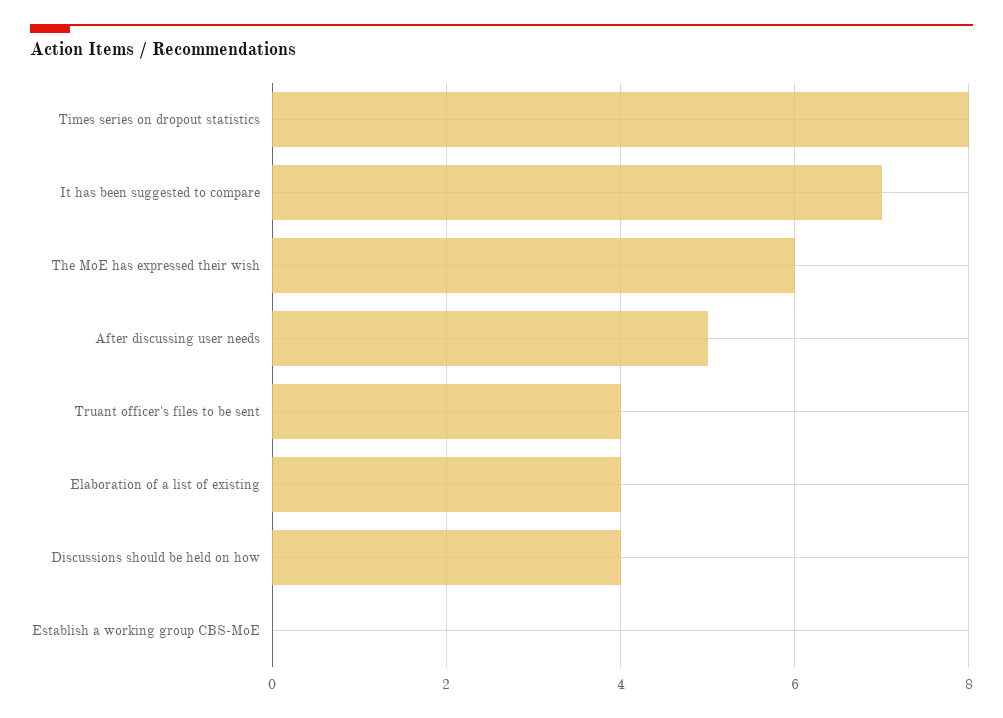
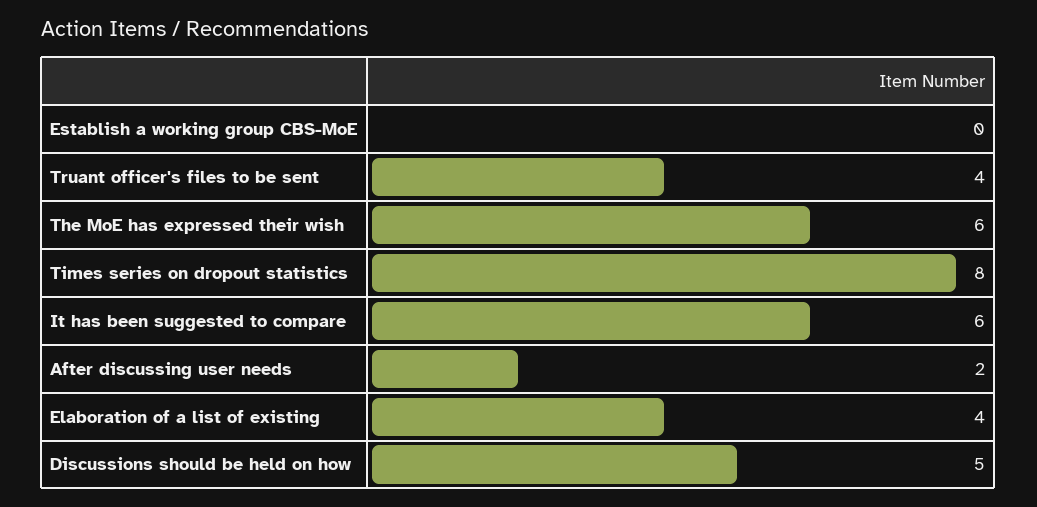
It has been suggested to compare: 7 -> 6
After discussing user needs: 5 -> 2
Discussions should be held on how: 4 -> 5

